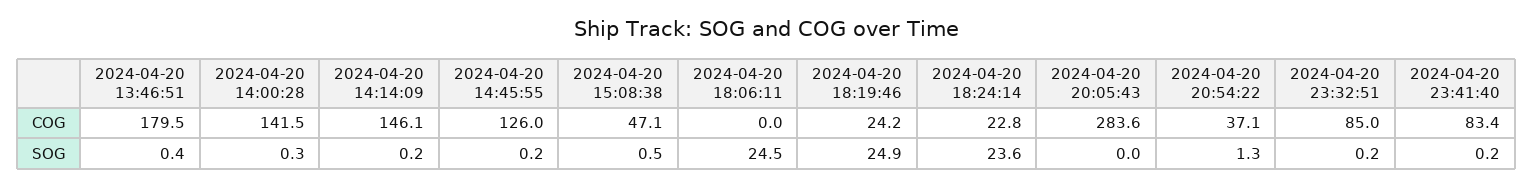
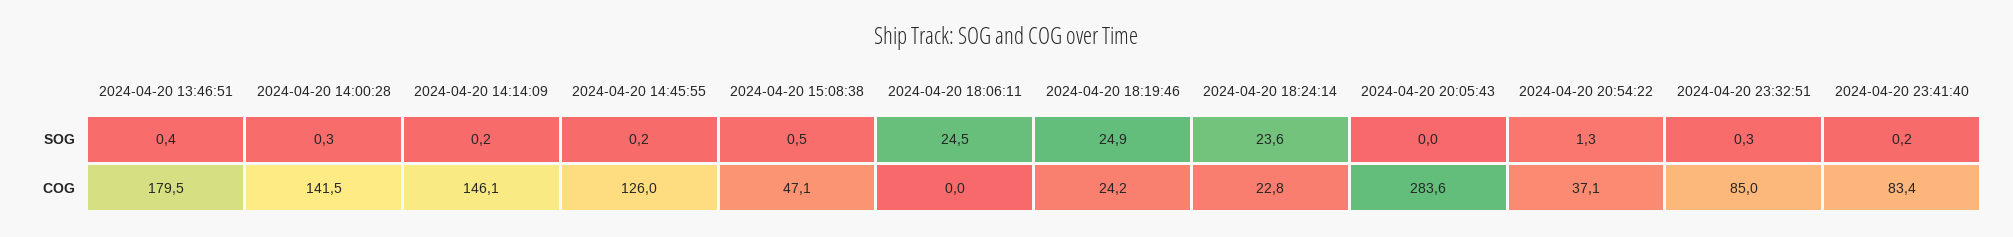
2024-04-20 23:32:51, SOG: 0.2 -> 0.3

